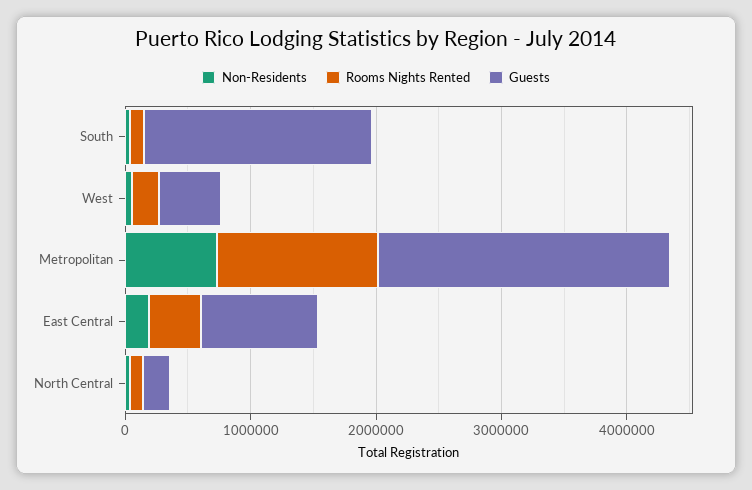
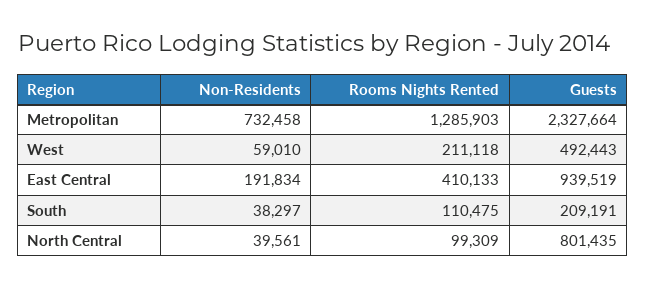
Guests, South: 1800000 -> 209191
Guests, North Central: 200000 -> 801435

